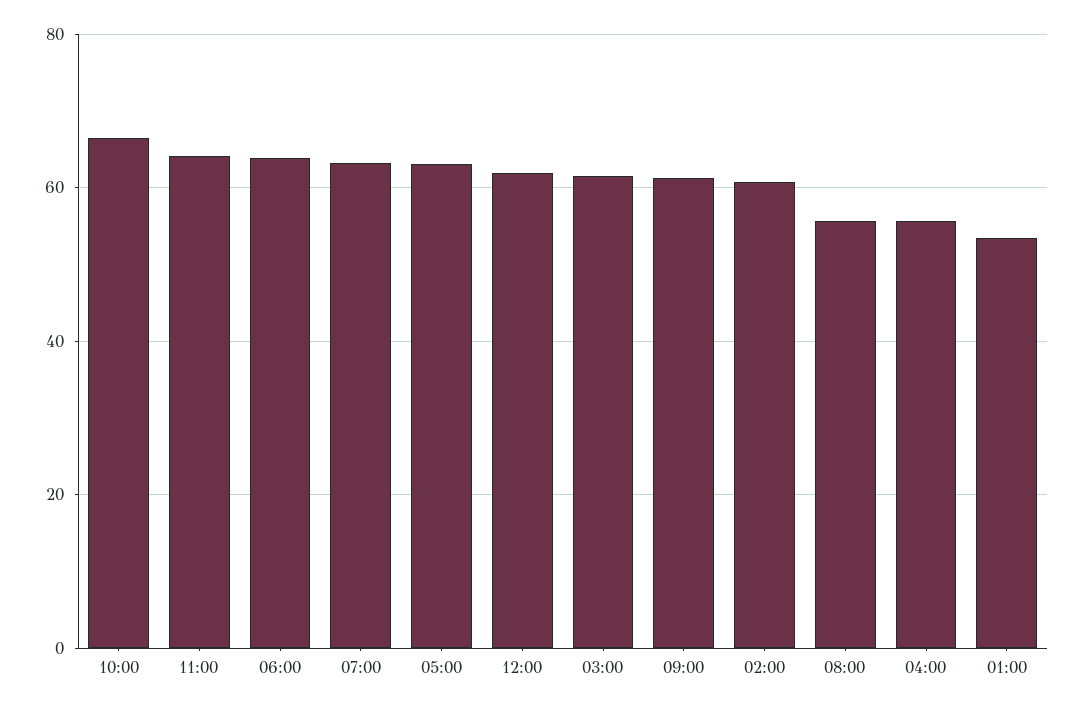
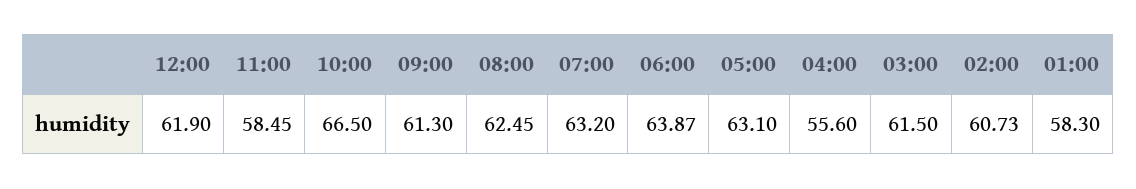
11:00: 64 -> 58.45
08:00: 56 -> 62.45
01:00: 54 -> 58.3

